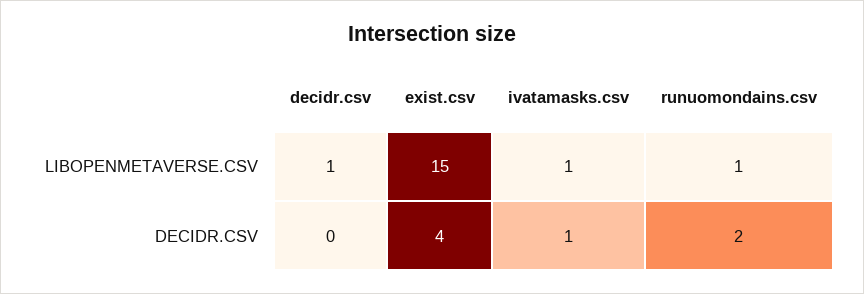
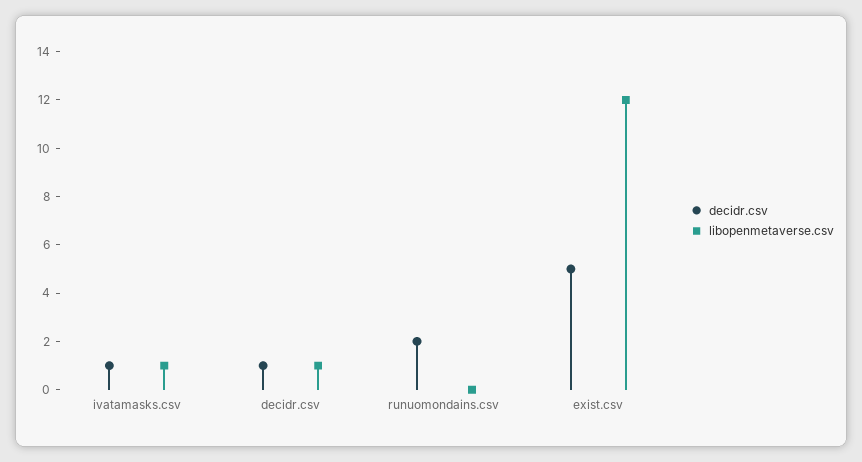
LIBOPENMETAVERSE.CSV, exist.csv: 15 -> 12
LIBOPENMETAVERSE.CSV, runuomondains.csv: 1 -> 0
DECIDR.CSV, decidr.csv: 0 -> 1
DECIDR.CSV, exist.csv: 4 -> 5

